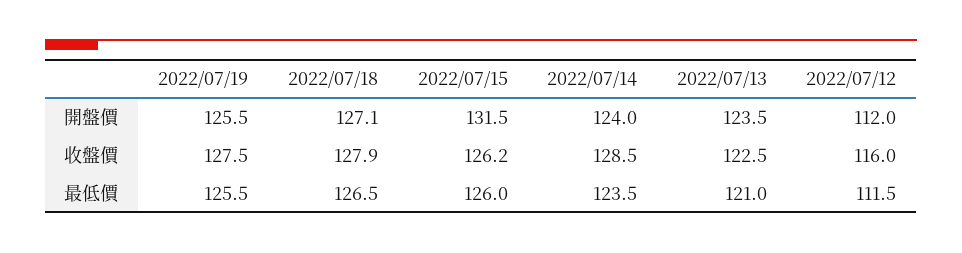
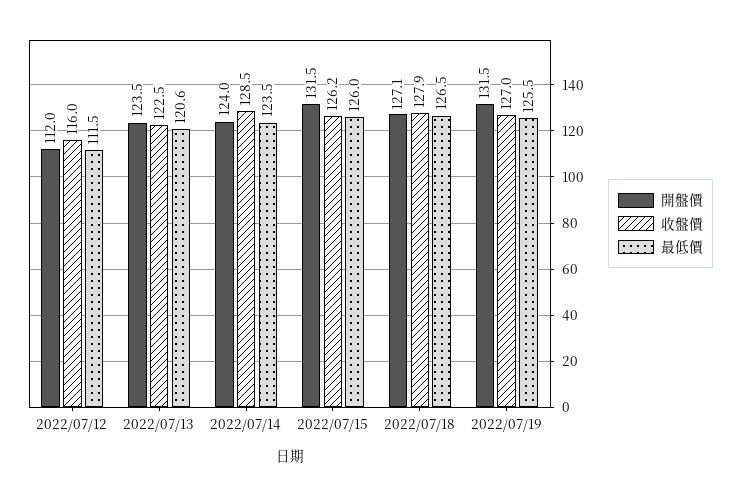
開盤價, 2022/07/19: 125.5 -> 131.5
收盤價, 2022/07/19: 127.5 -> 127
最低價, 2022/07/13: 121 -> 120.6

